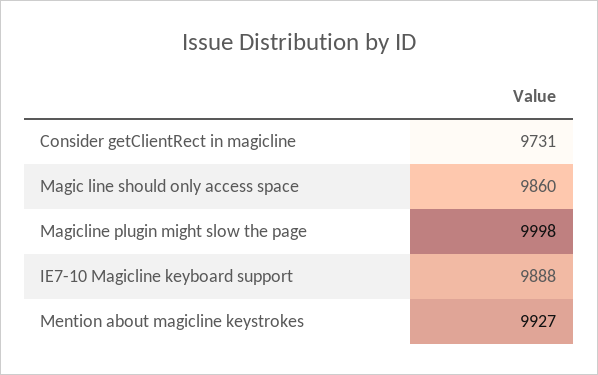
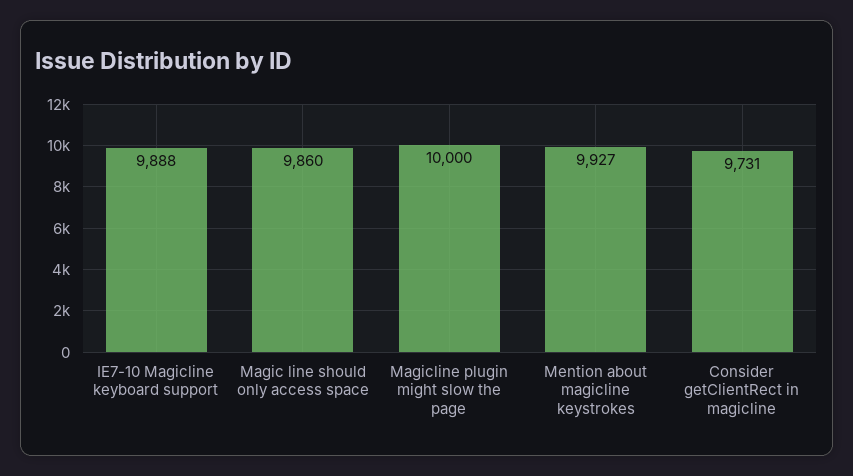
Magicline plugin might slow the page: 9998 -> 10000

